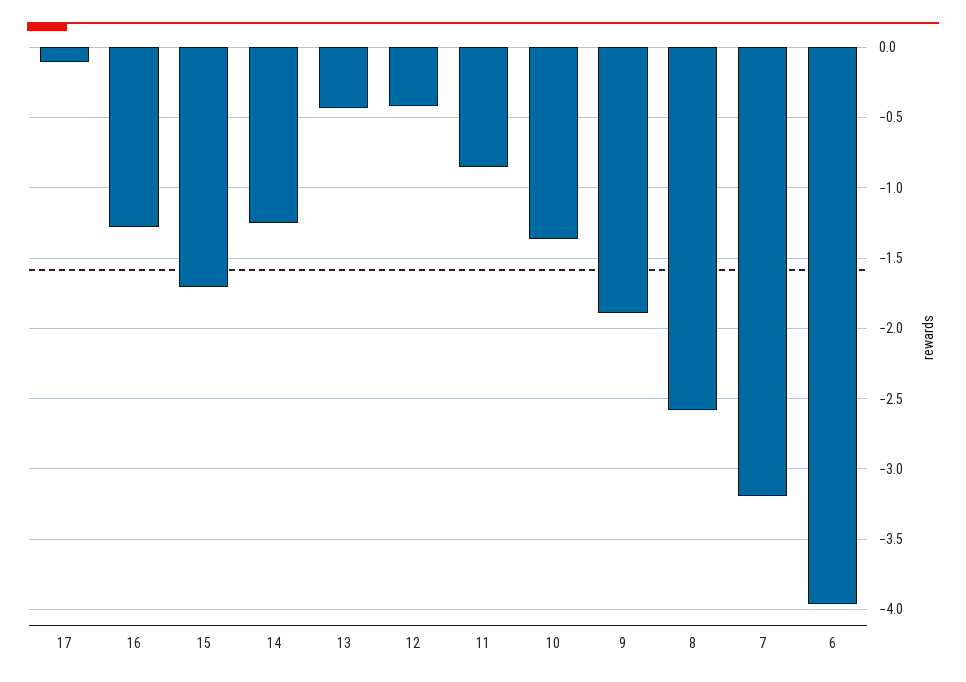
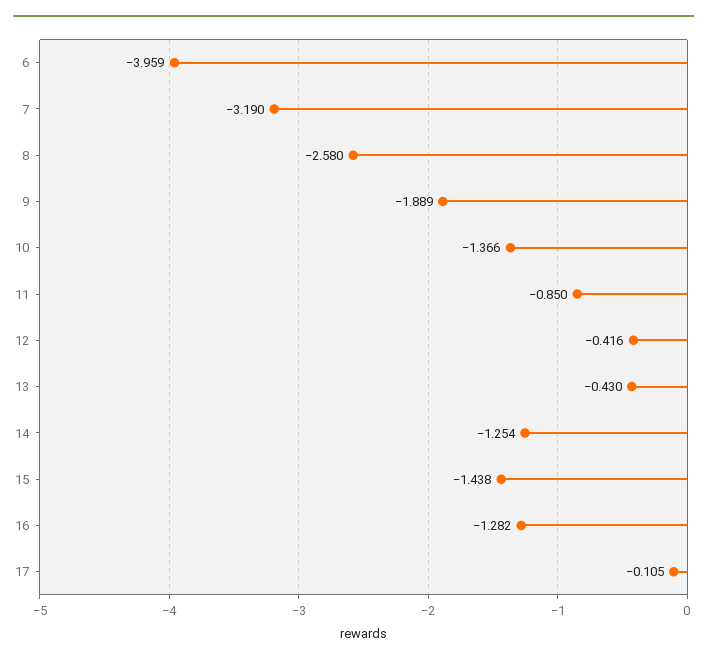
15: -1.7 -> -1.438

